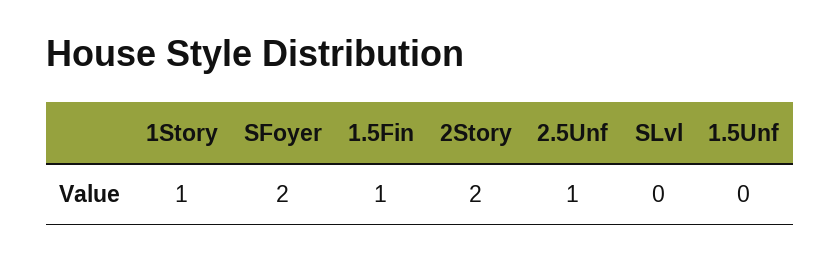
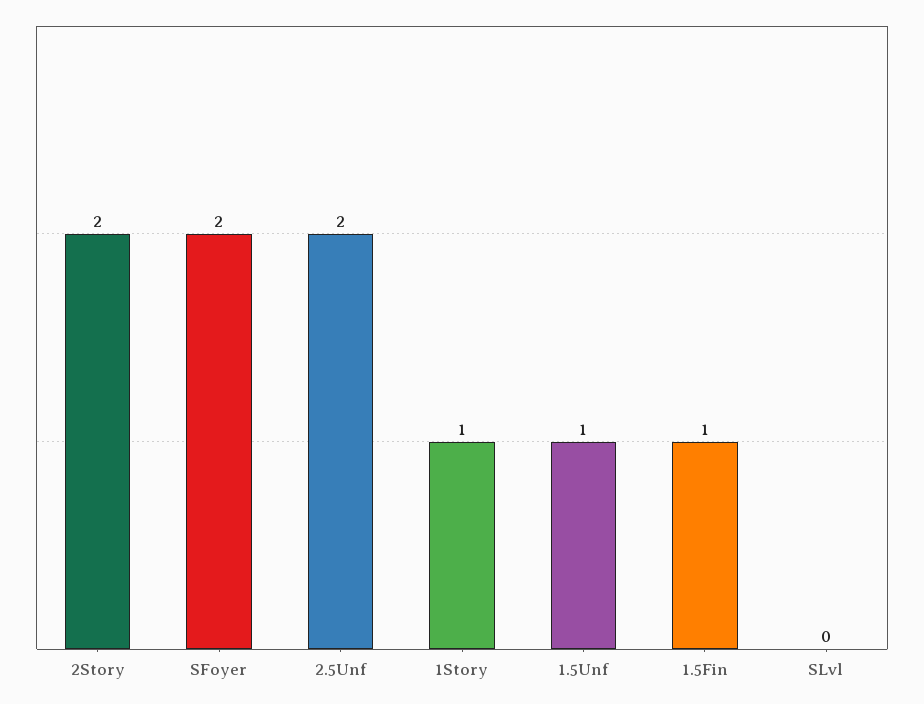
2.5Unf: 1 -> 2
1.5Unf: 0 -> 1

